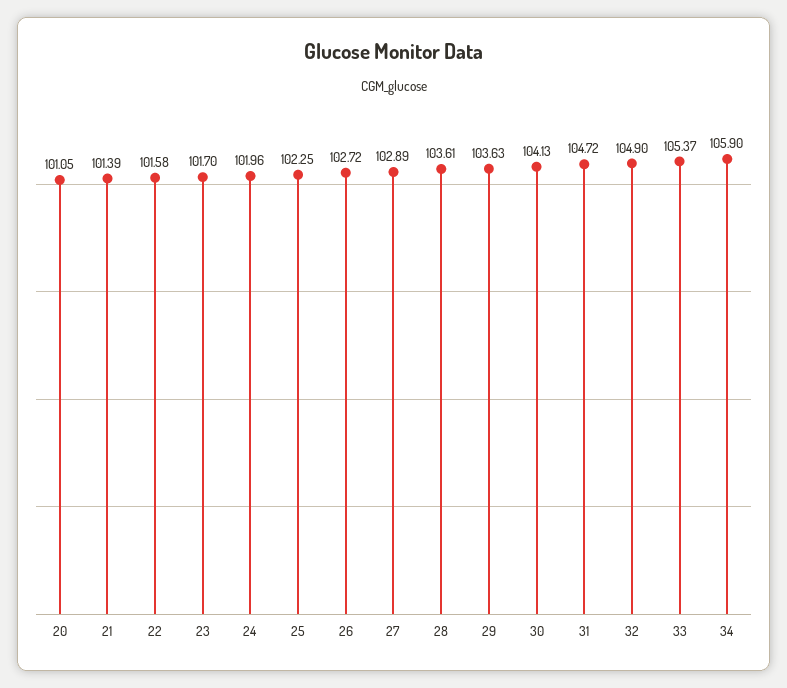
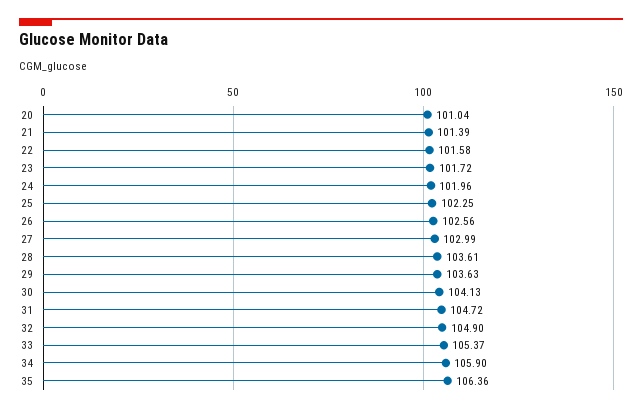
20: 101.05 -> 101.04
23: 101.7 -> 101.72
26: 102.72 -> 102.56
27: 102.89 -> 102.99
35: none -> 106.36

